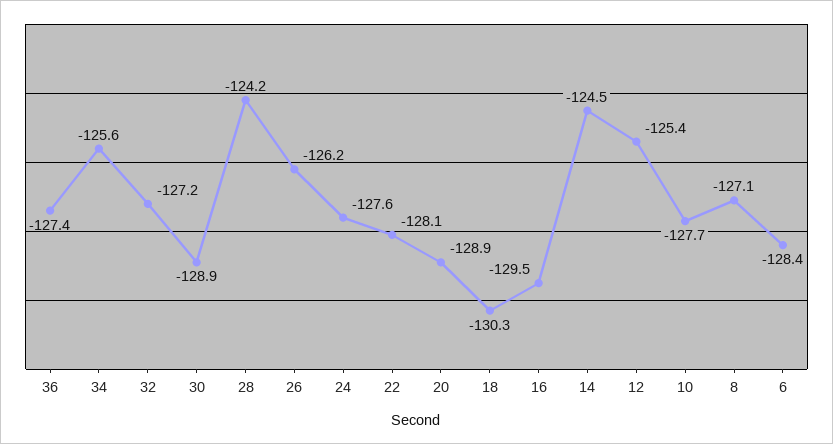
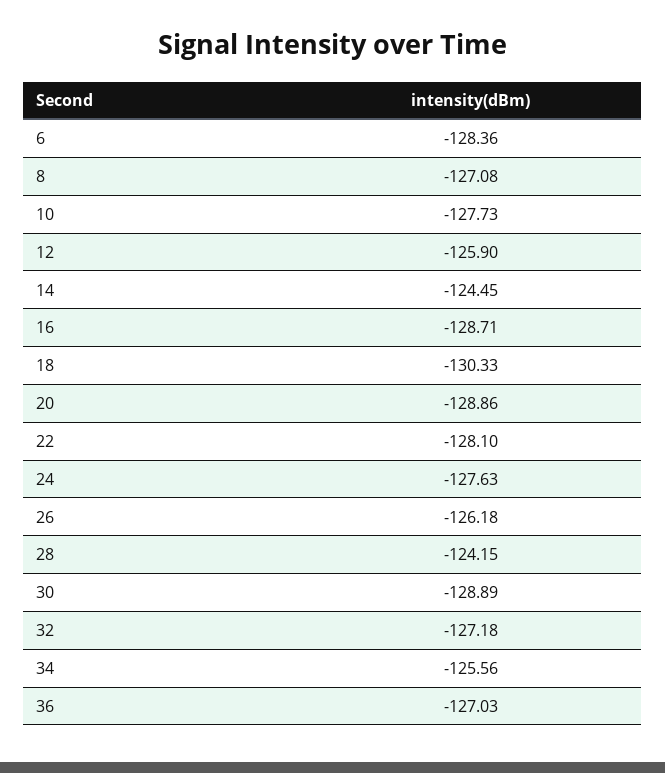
36: -127.4 -> -127.03
16: -129.5 -> -128.71
12: -125.4 -> -125.9

